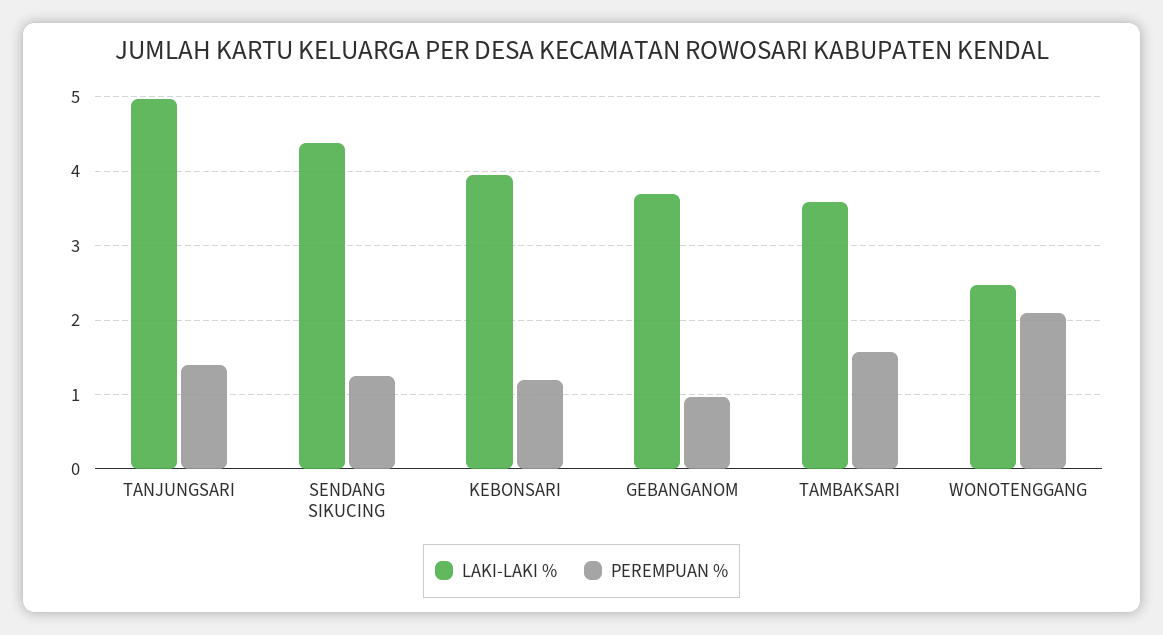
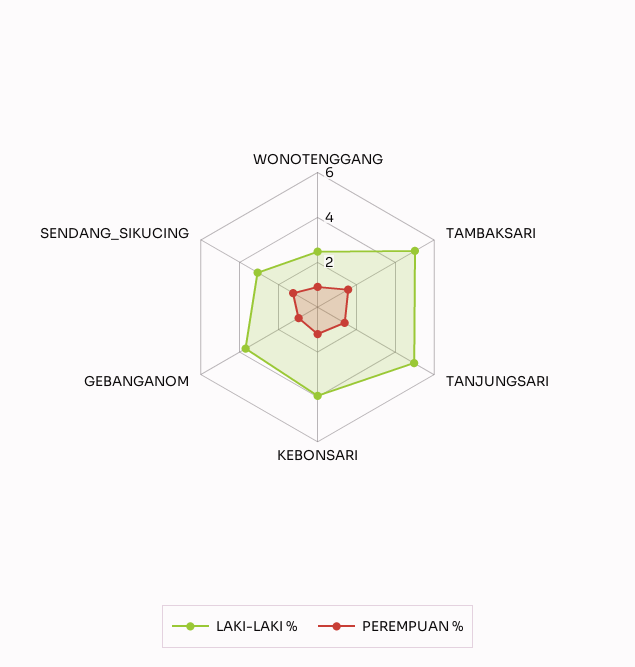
LAKI-LAKI %, SENDANG SIKUCING: 4.4 -> 3
LAKI-LAKI %, TAMBAKSARI: 3.6 -> 5
PEREMPUAN %, WONOTENGGANG: 2.1 -> 1

